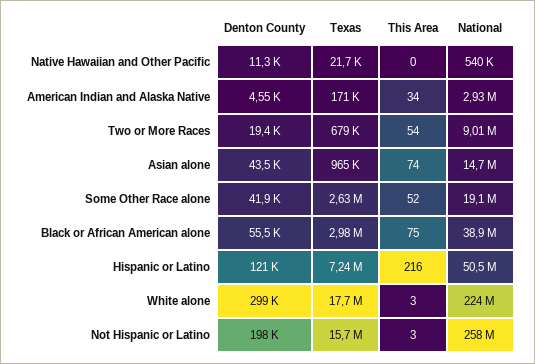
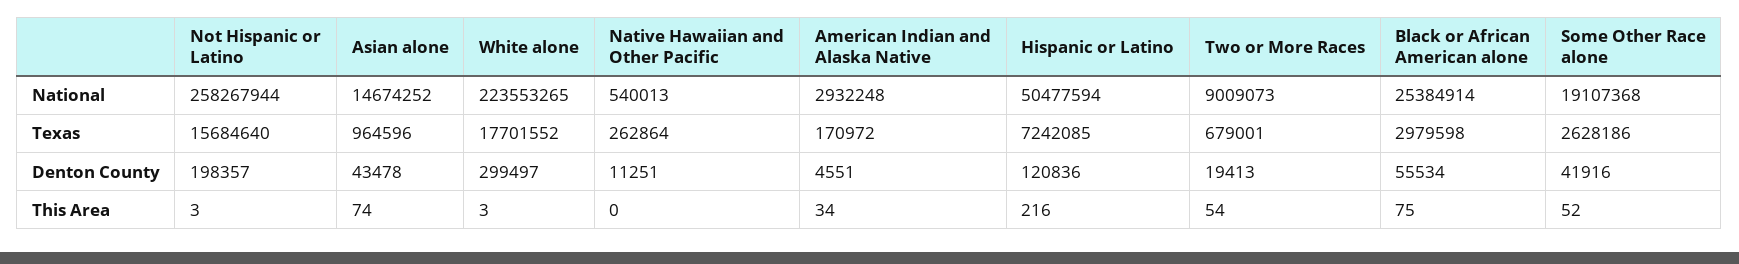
Texas, Native Hawaiian and Other Pacific: 21700 -> 262864
National, Black or African American alone: 38900000 -> 25384914

